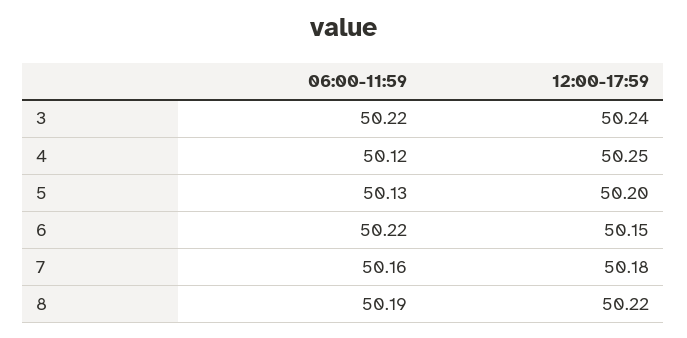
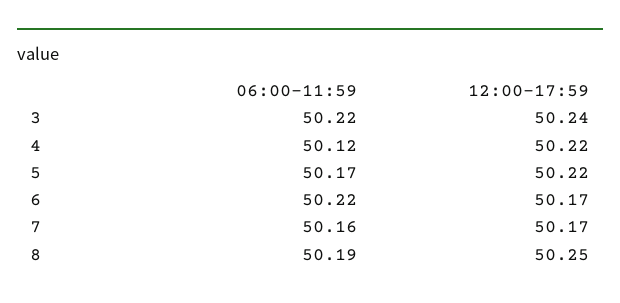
12:00-17:59, 4: 50.25 -> 50.22
06:00-11:59, 5: 50.13 -> 50.17
12:00-17:59, 5: 50.2 -> 50.22
12:00-17:59, 6: 50.15 -> 50.17
12:00-17:59, 7: 50.18 -> 50.17
12:00-17:59, 8: 50.22 -> 50.25

